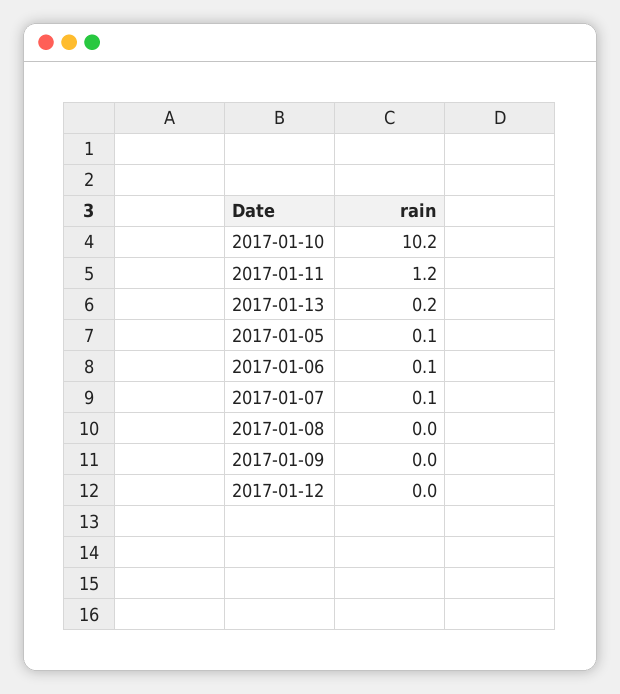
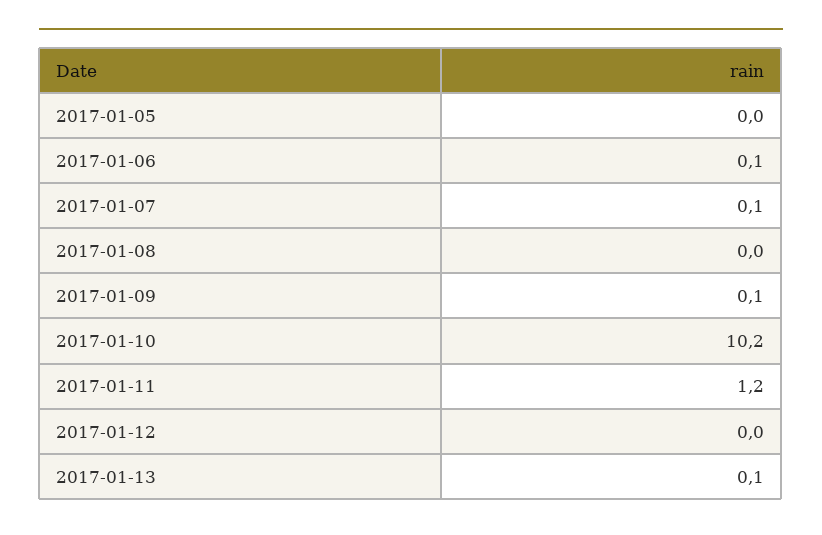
2017-01-13: 0.2 -> 0.1
2017-01-05: 0.1 -> 0
2017-01-09: 0 -> 0.1

